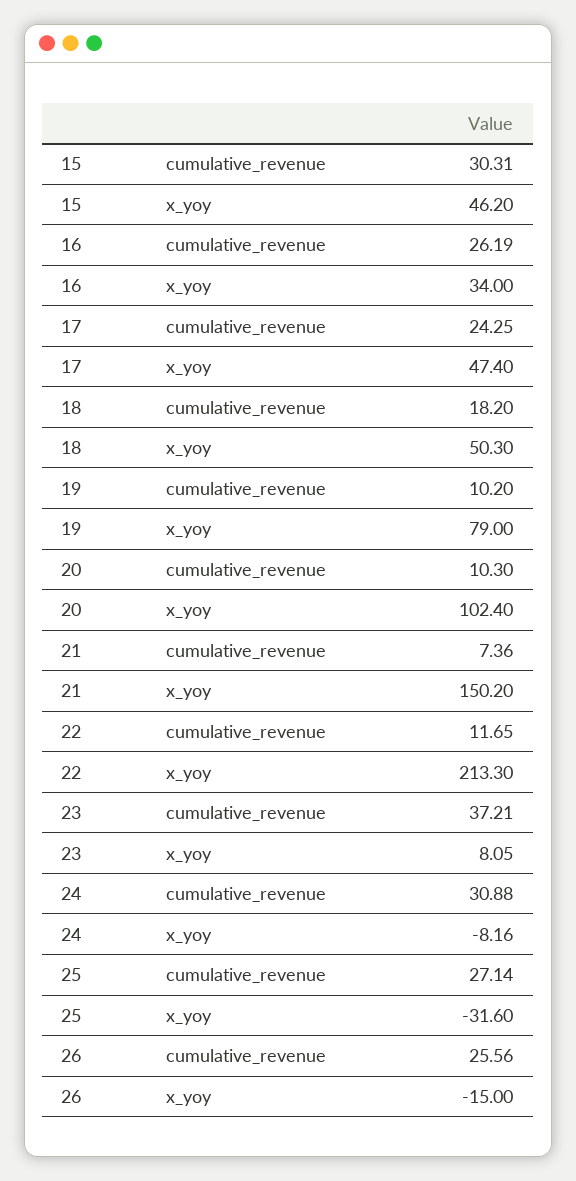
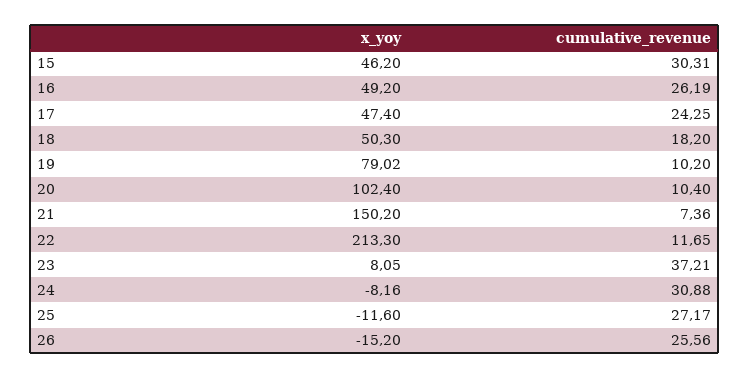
16, x_yoy: 34 -> 49.2
19, x_yoy: 79 -> 79.02
20, cumulative_revenue: 10.3 -> 10.4
25, cumulative_revenue: 27.14 -> 27.17
25, x_yoy: -31.6 -> -11.6
26, x_yoy: -15 -> -15.2

